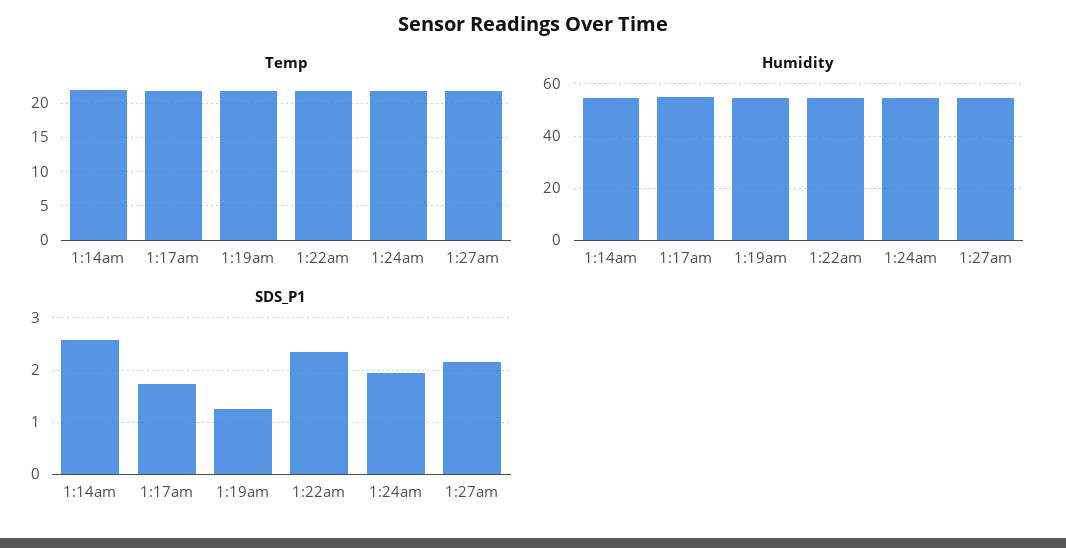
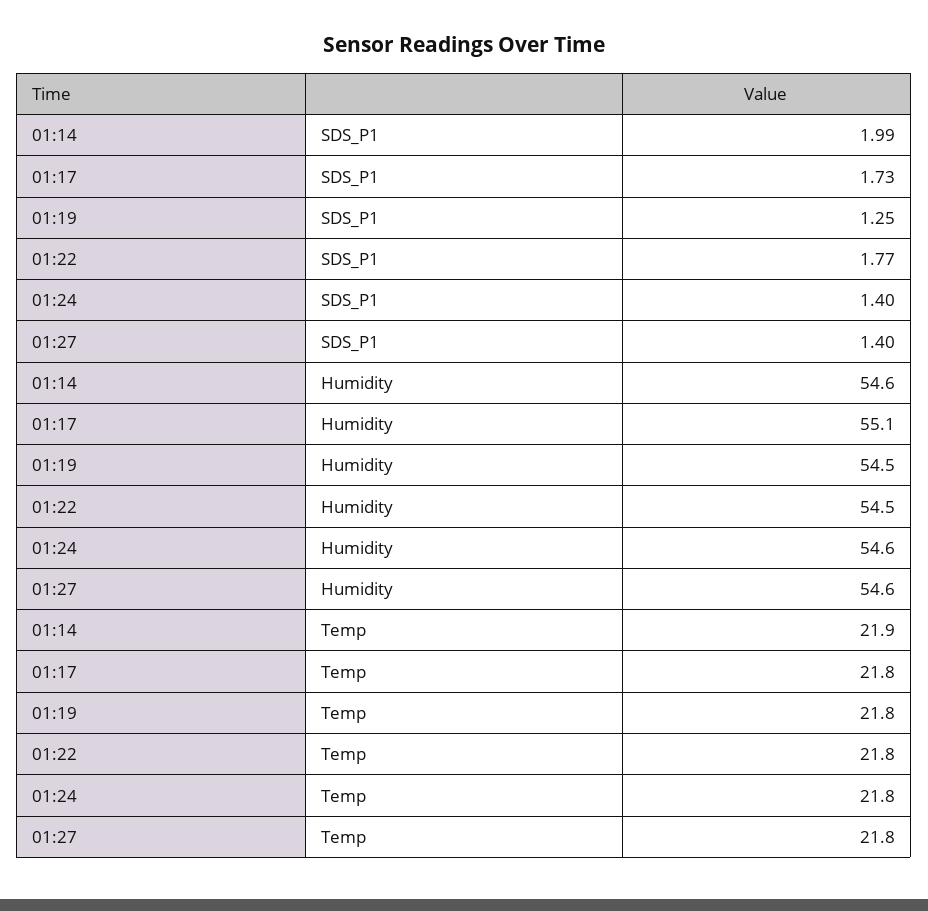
SDS_P1, 1:14am: 2.6 -> 1.99
SDS_P1, 1:22am: 2.4 -> 1.77
SDS_P1, 1:24am: 2 -> 1.4
SDS_P1, 1:27am: 2.2 -> 1.4

